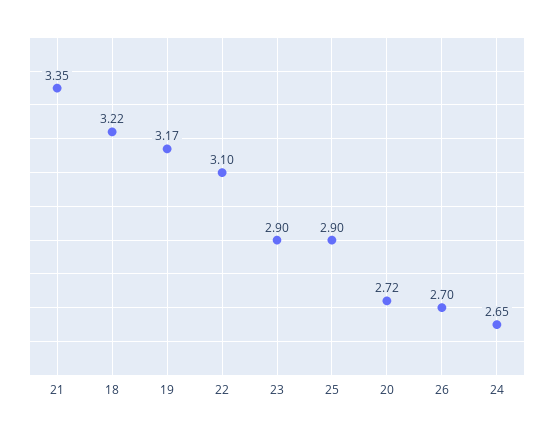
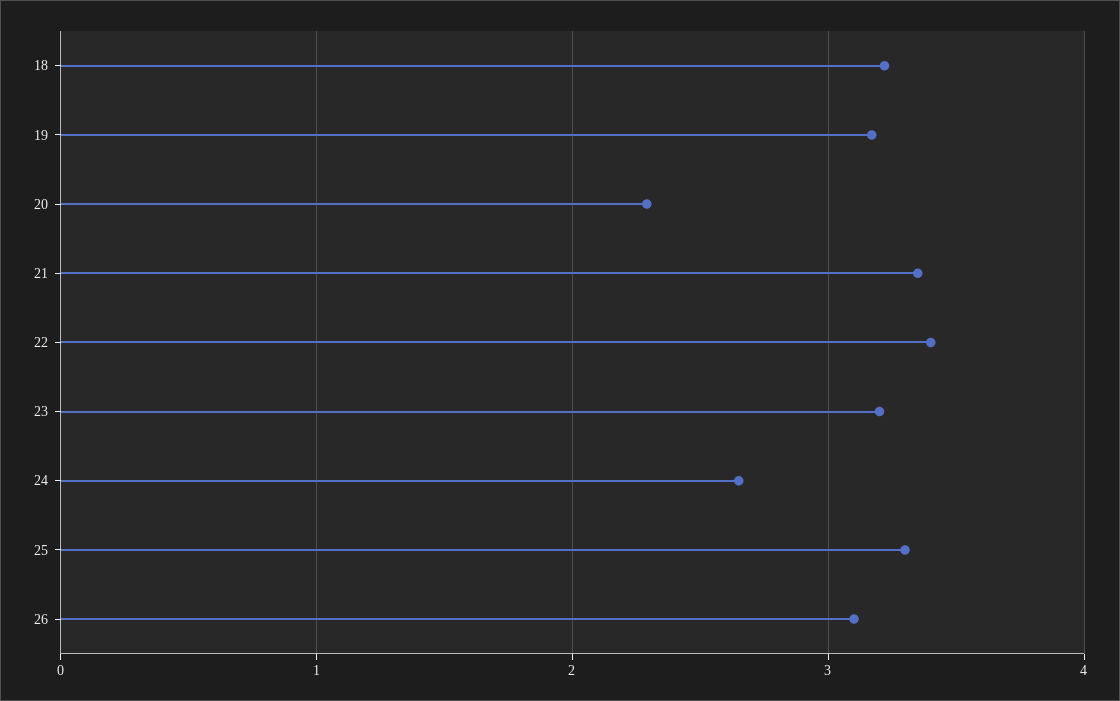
22: 3.1 -> 3.4
23: 2.9 -> 3.2
25: 2.9 -> 3.3
20: 2.72 -> 2.3
26: 2.7 -> 3.1

